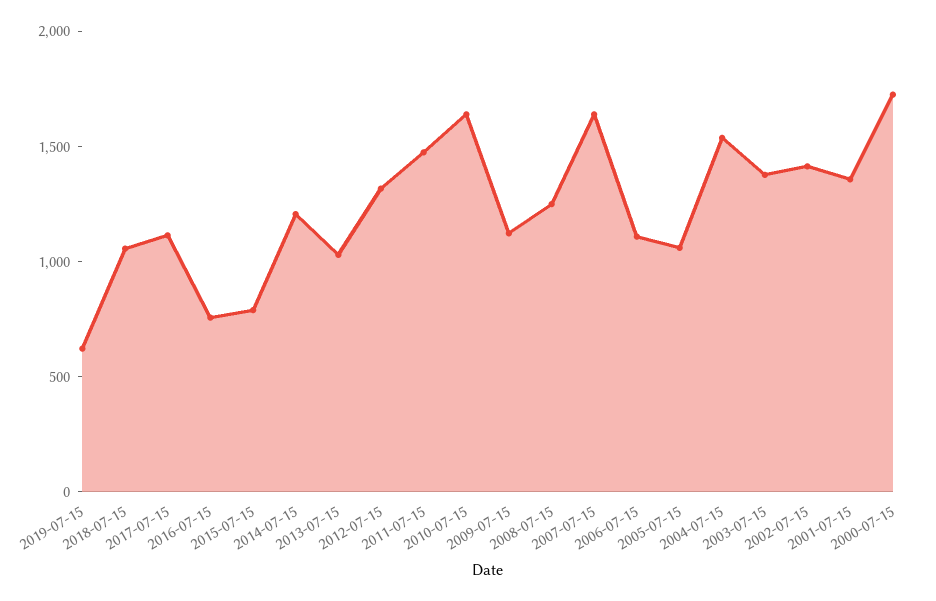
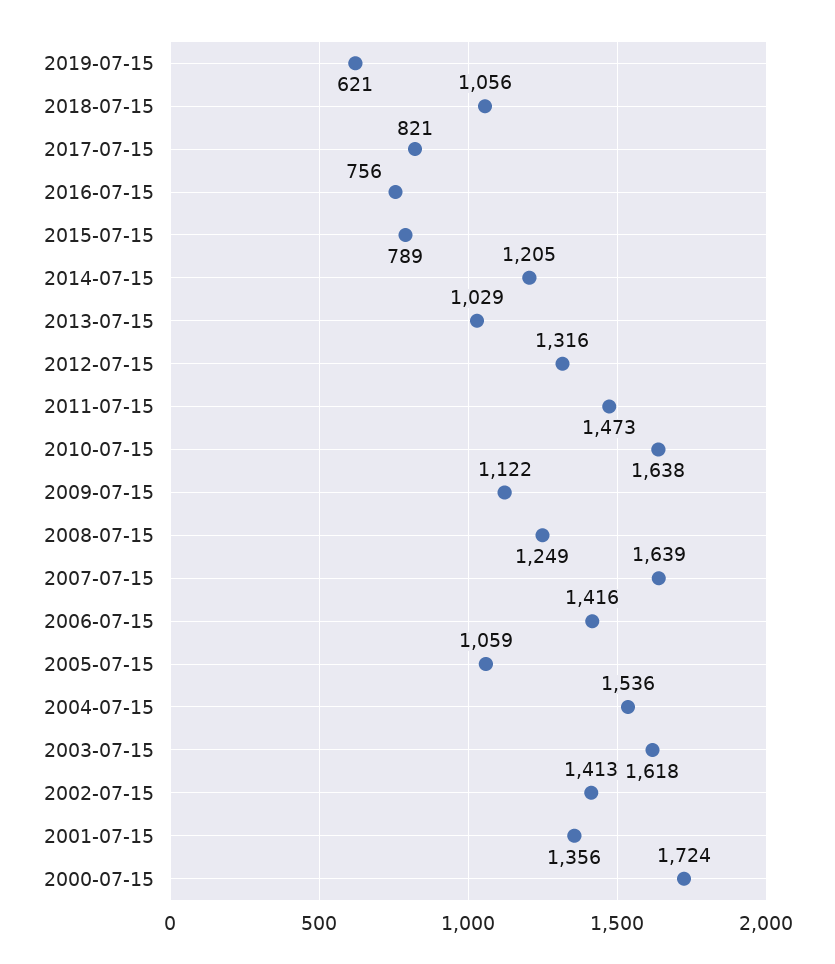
2017-07-15: 1100 -> 821
2006-07-15: 1100 -> 1416
2003-07-15: 1400 -> 1618

